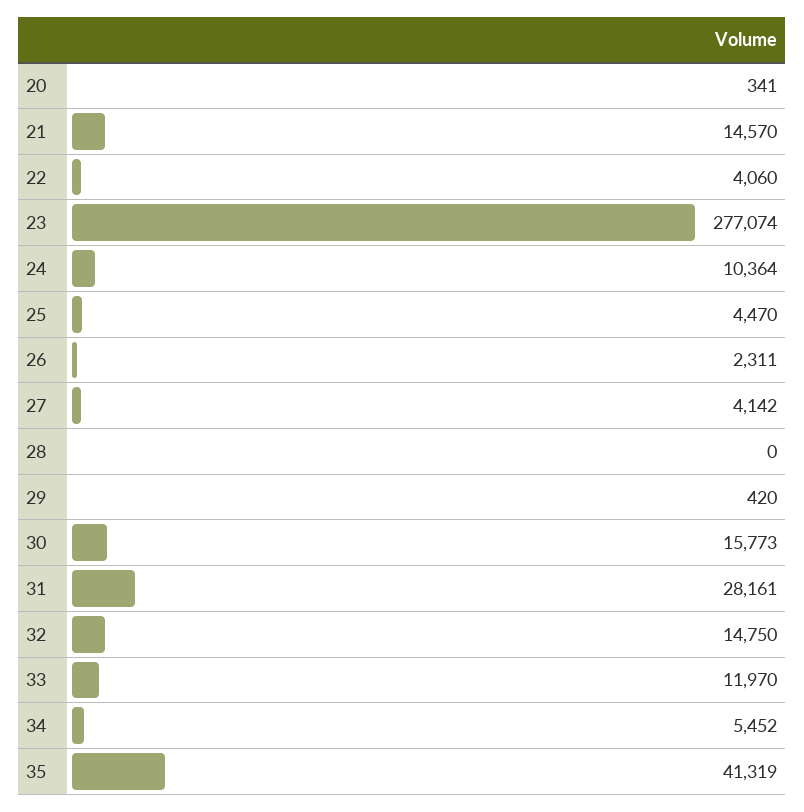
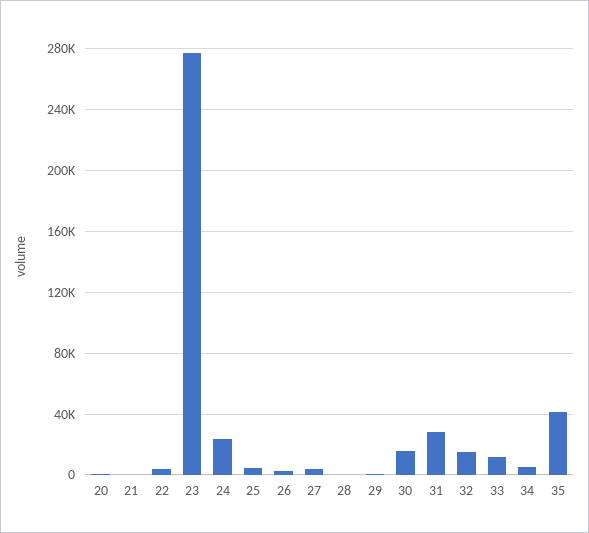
21: 14570 -> 0
24: 10364 -> 25000

